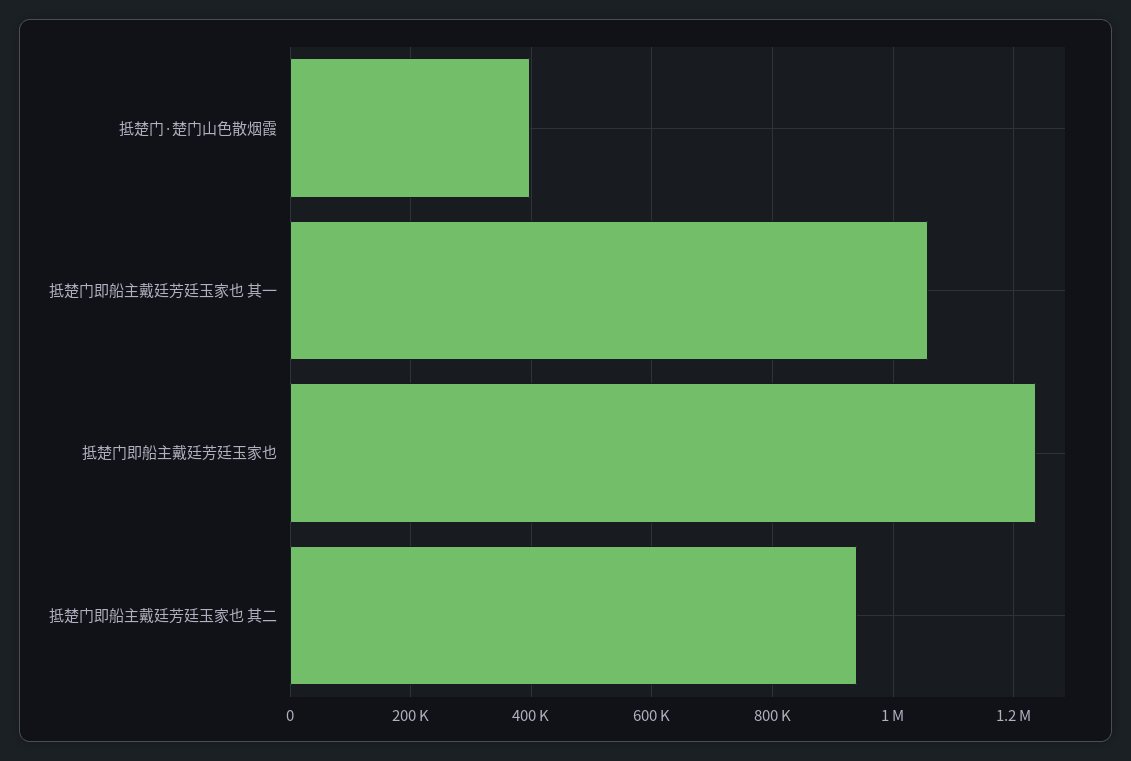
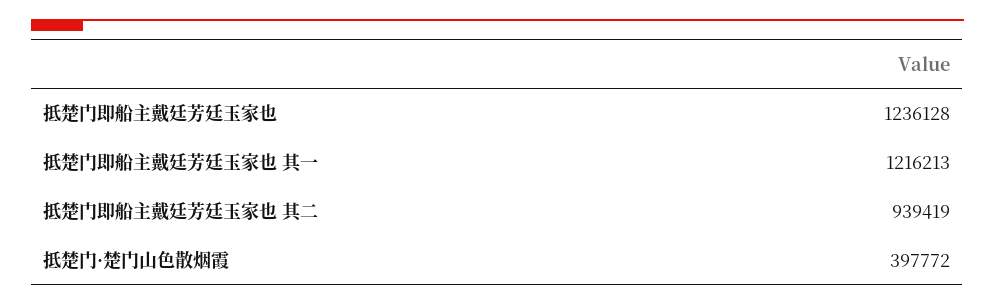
抵楚门即船主戴廷芳廷玉家也 其一: 1060000 -> 1216213

